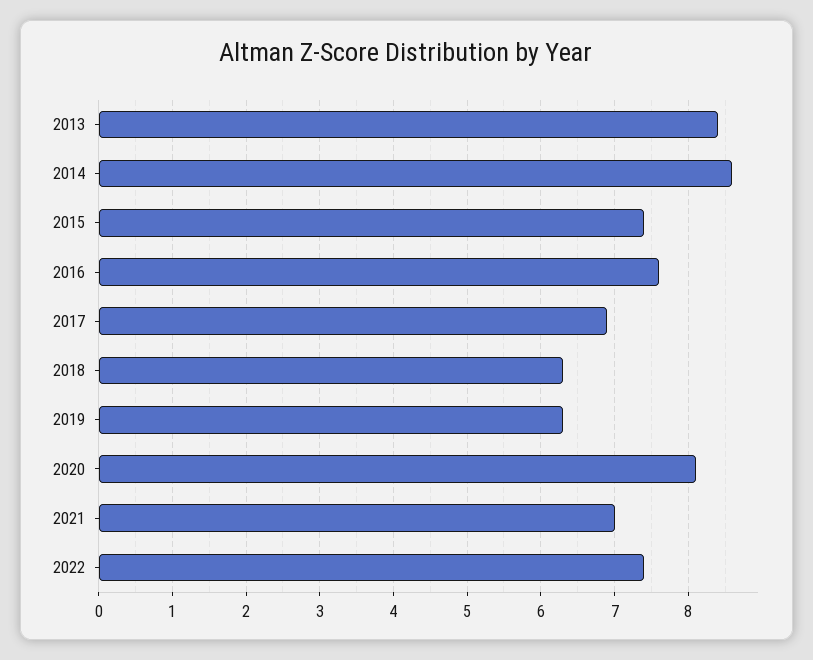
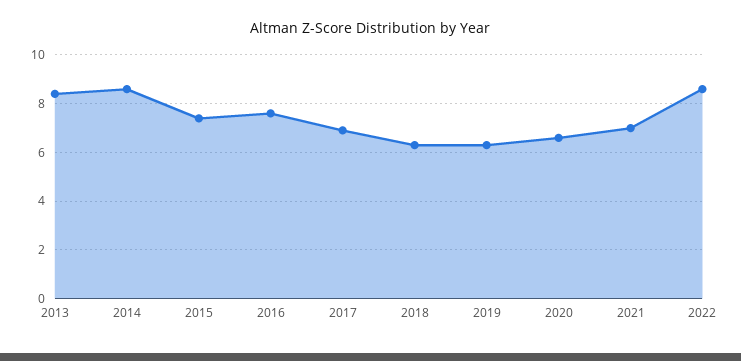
2020: 8.1 -> 6.5
2022: 7.4 -> 8.5

